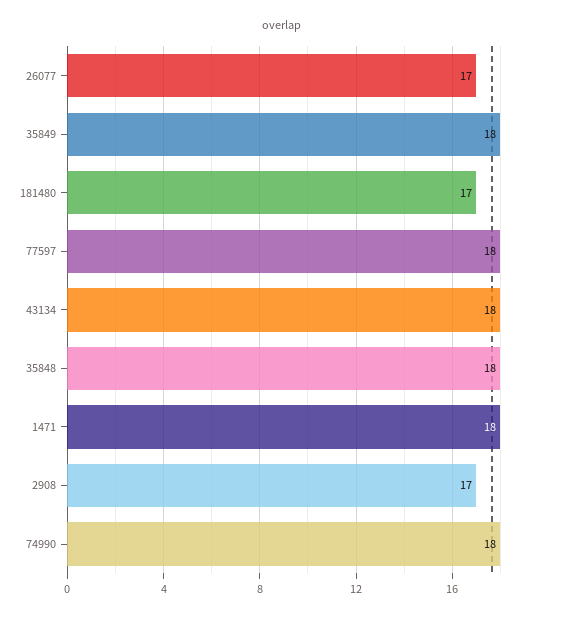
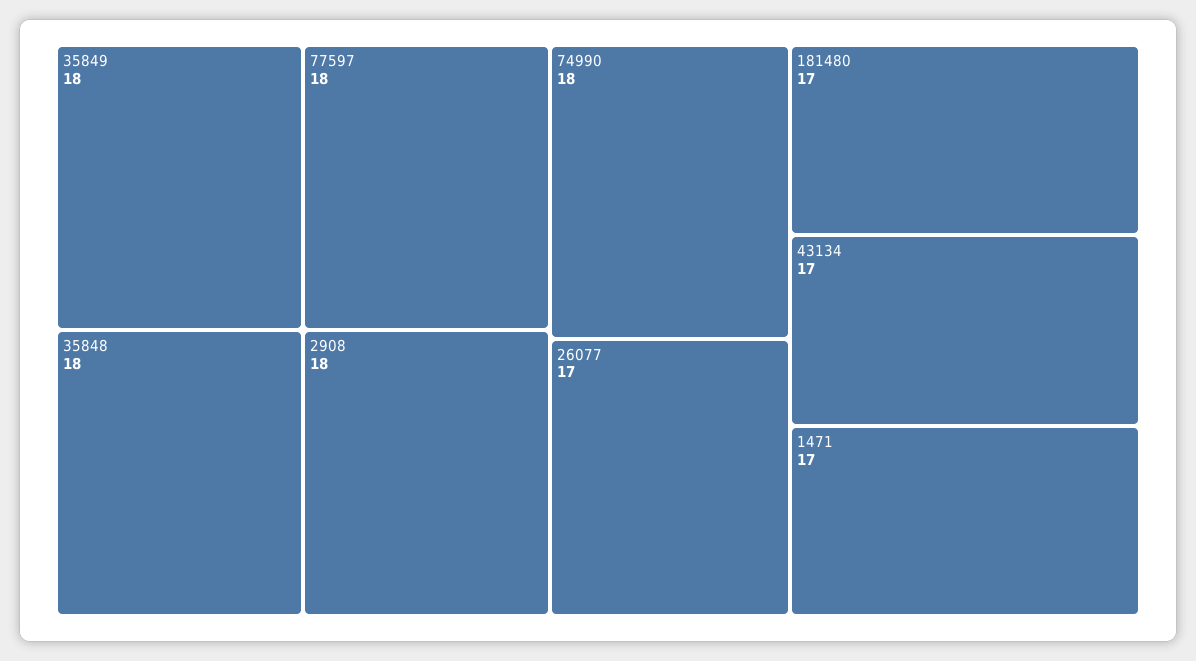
43134: 18 -> 17
1471: 18 -> 17
2908: 17 -> 18

